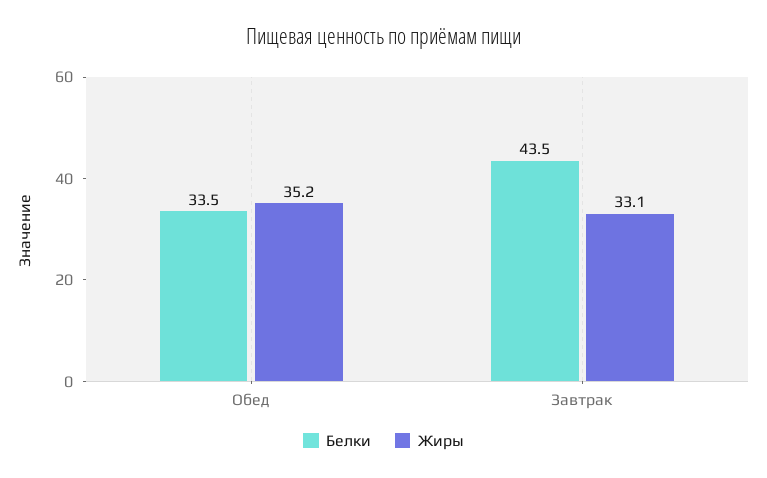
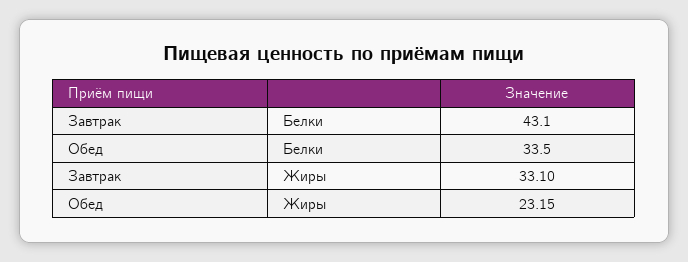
Жиры, Обед: 35.2 -> 23.15
Белки, Завтрак: 43.5 -> 43.1

